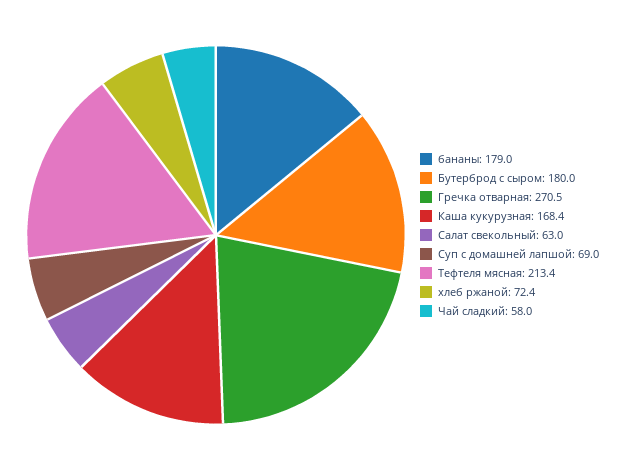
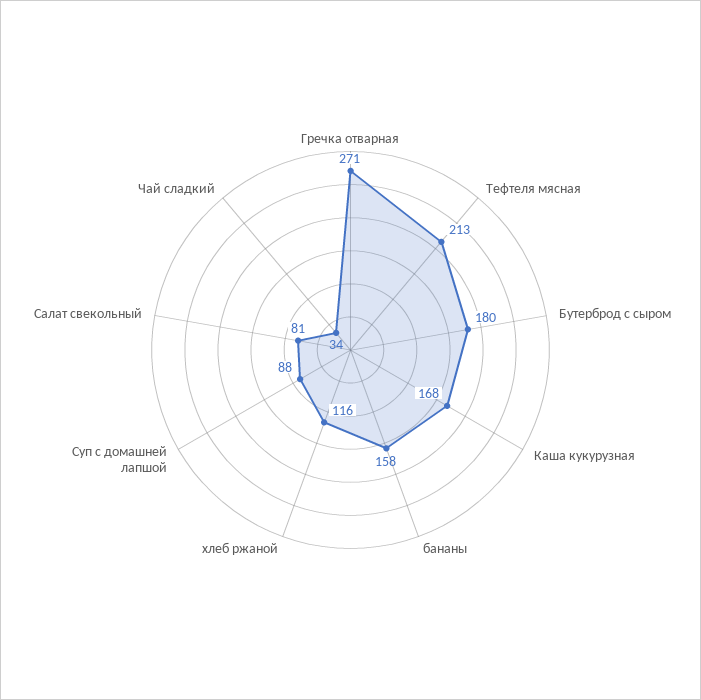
бананы: 179 -> 158
Салат свекольный: 63 -> 81
Суп с домашней лапшой: 69 -> 88
хлеб ржаной: 72.4 -> 116
Чай сладкий: 58 -> 34

